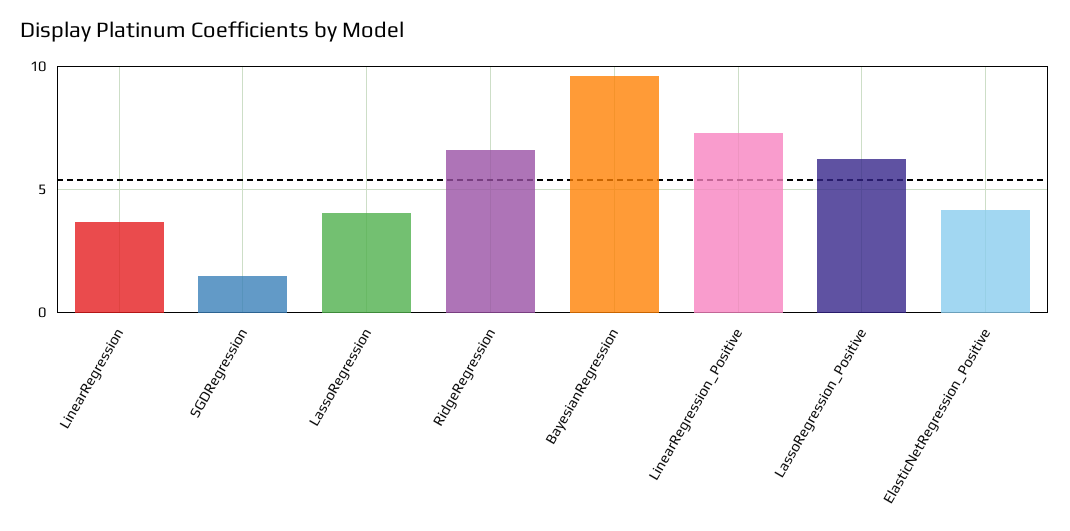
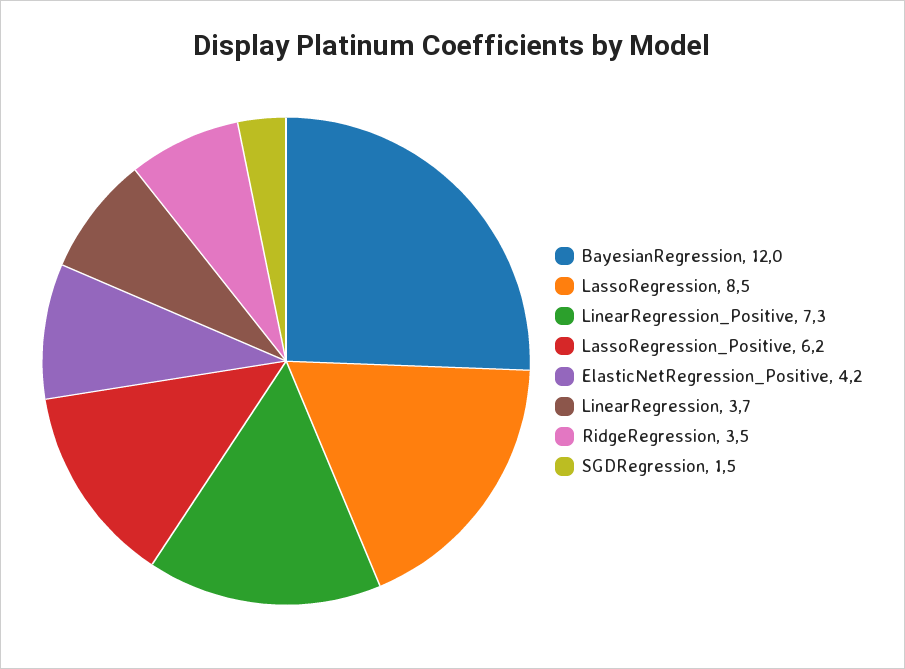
LassoRegression: 4 -> 8.5
RidgeRegression: 6.5 -> 3.5
BayesianRegression: 9.5 -> 12

